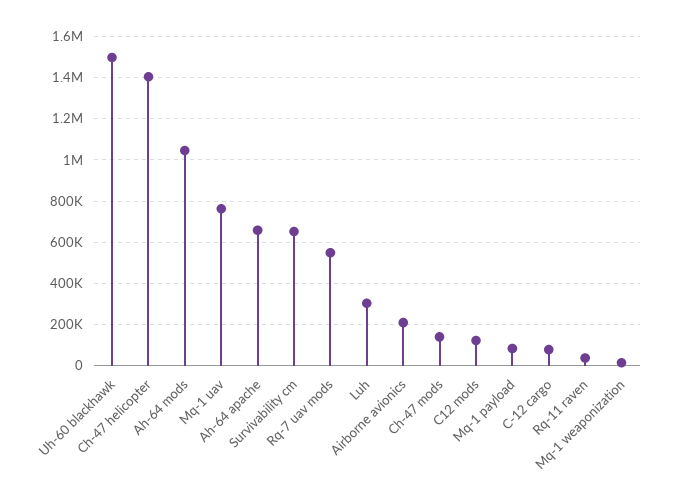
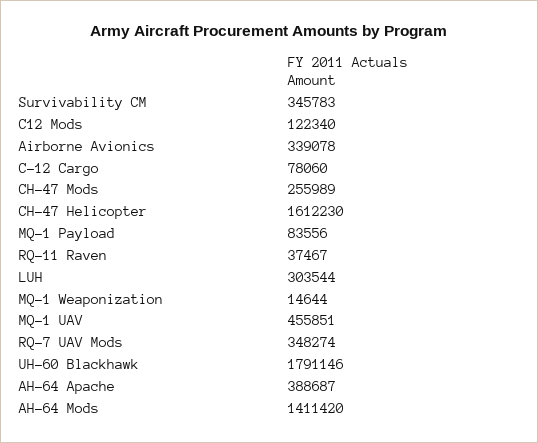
Uh-60 blackhawk: 1500000 -> 1791146
Ch-47 helicopter: 1400000 -> 1612230
Ah-64 mods: 1050000 -> 1411420
Mq-1 uav: 750000 -> 455851
Ah-64 apache: 650000 -> 388687
Survivability cm: 650000 -> 345783
Rq-7 uav mods: 550000 -> 348274
Airborne avionics: 200000 -> 339078
Ch-47 mods: 150000 -> 255989

